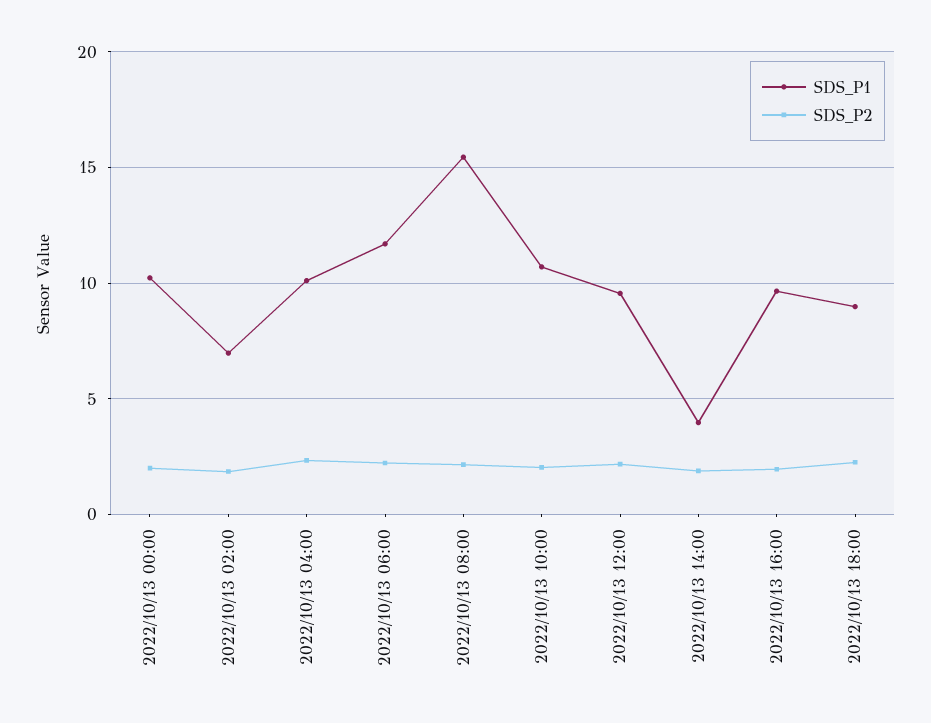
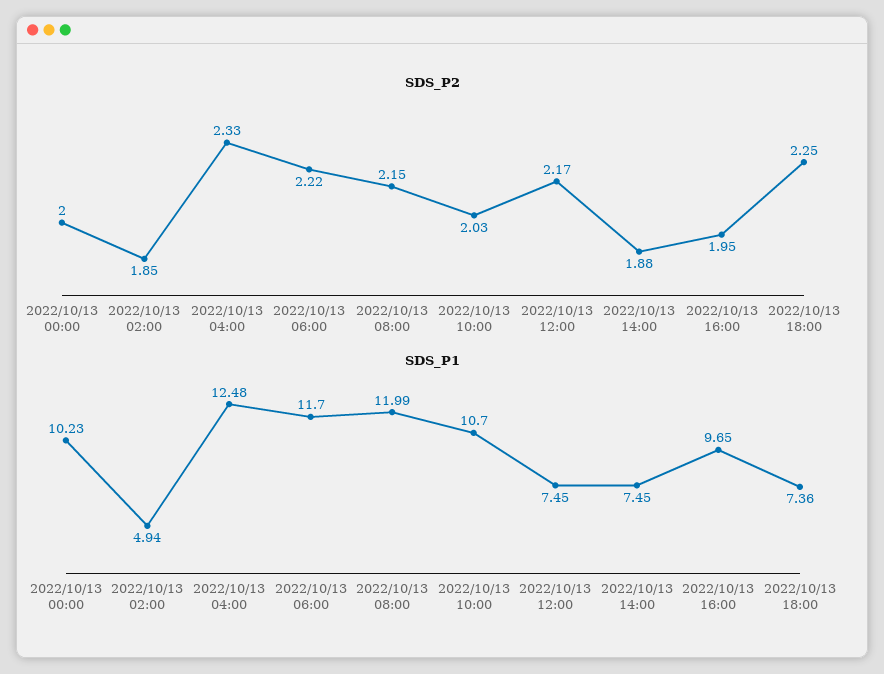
SDS_P1, 2022/10/13 02:00: 7 -> 4.94
SDS_P1, 2022/10/13 04:00: 10 -> 12.48
SDS_P1, 2022/10/13 08:00: 15.5 -> 11.99
SDS_P1, 2022/10/13 12:00: 9.5 -> 7.45
SDS_P1, 2022/10/13 14:00: 4 -> 7.45
SDS_P1, 2022/10/13 18:00: 9 -> 7.36

